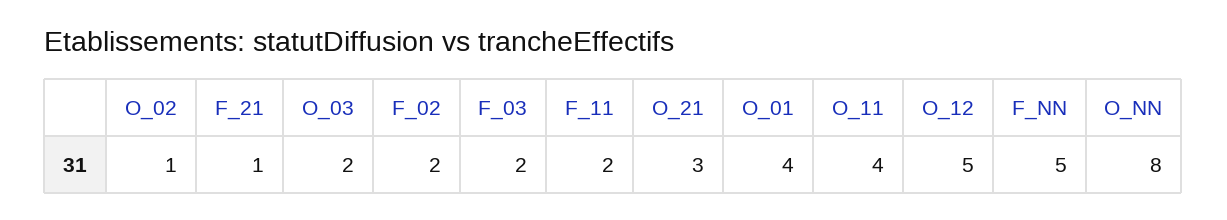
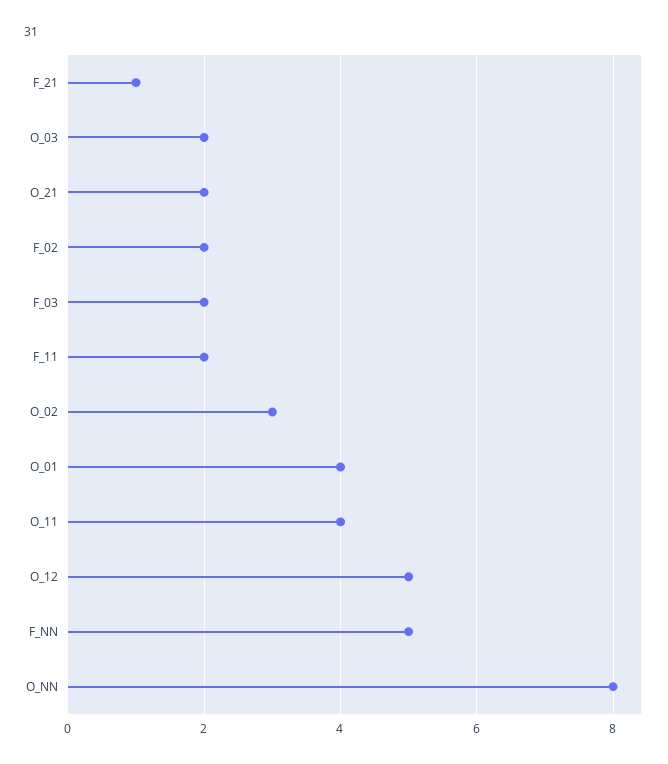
O_02: 1 -> 3
O_21: 3 -> 2

